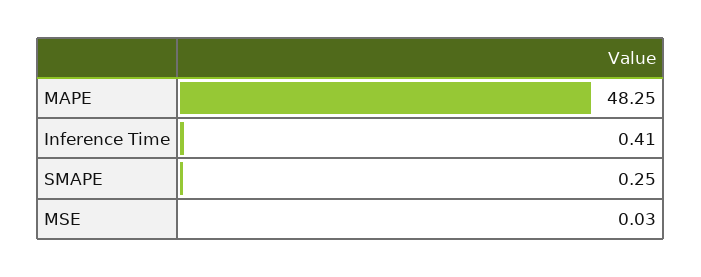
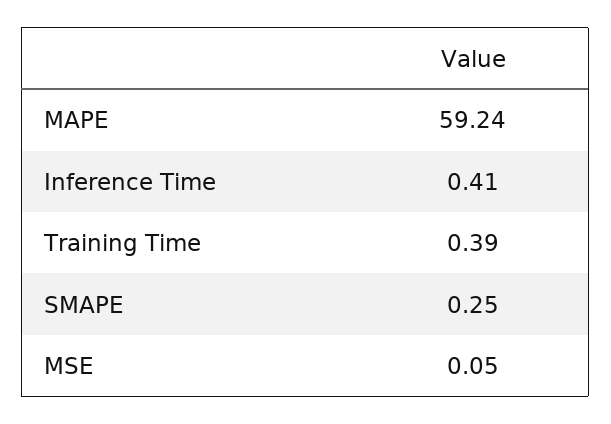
MAPE: 48.25 -> 59.24
MSE: 0.03 -> 0.05
Training Time: none -> 0.39

